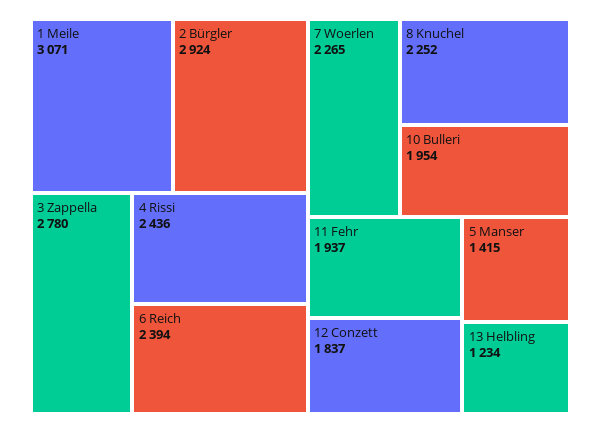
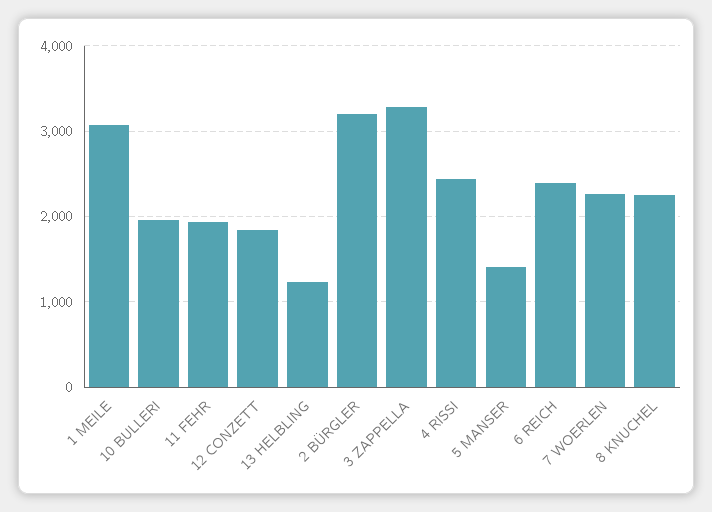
2 Bürgler: 2924 -> 3200
3 Zappella: 2780 -> 3300

